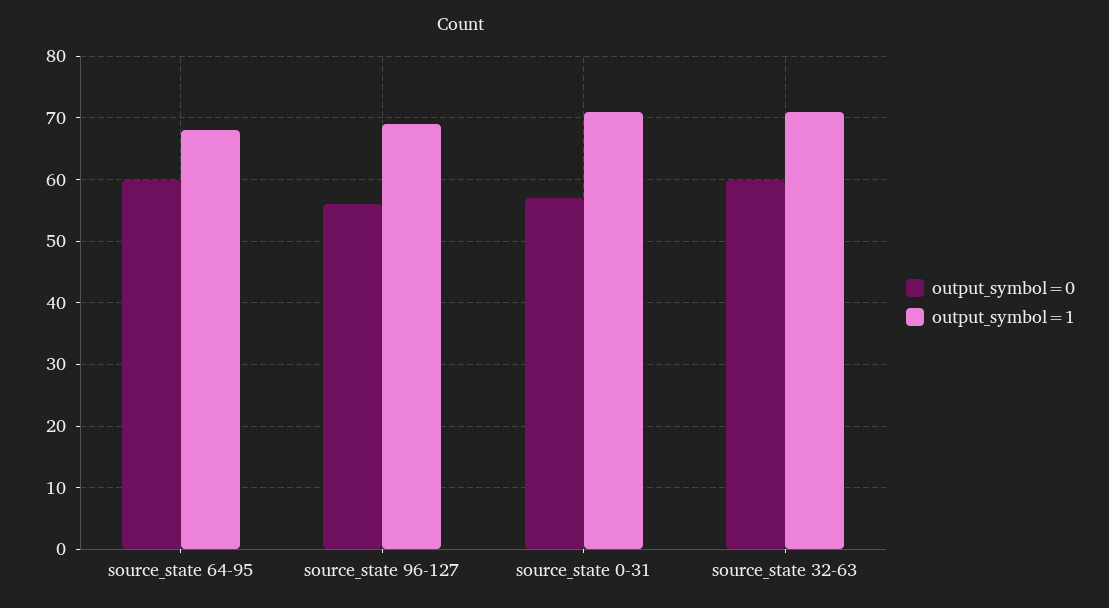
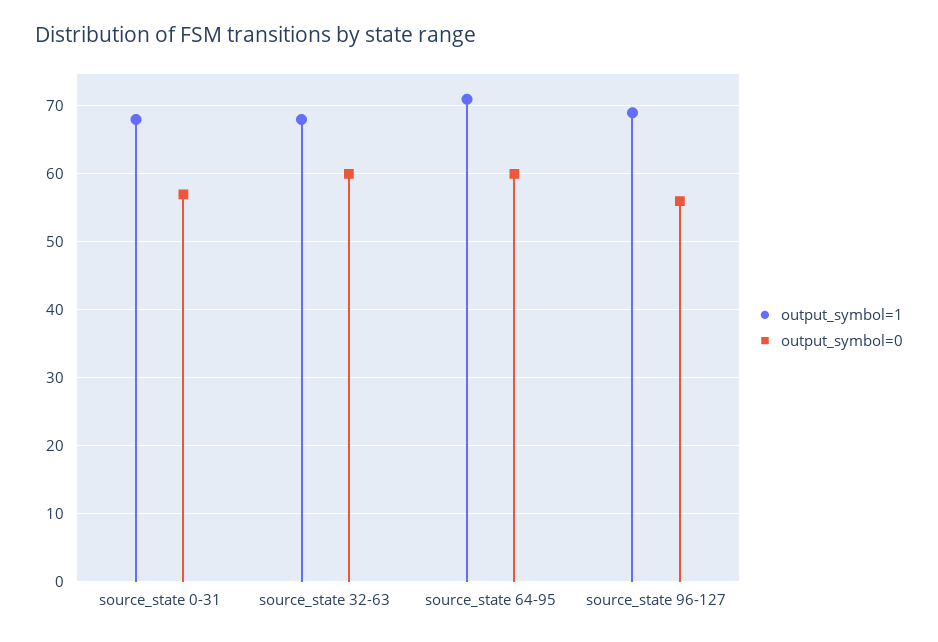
output_symbol=1, source_state 64-95: 68 -> 71
output_symbol=1, source_state 0-31: 71 -> 68
output_symbol=1, source_state 32-63: 71 -> 68

